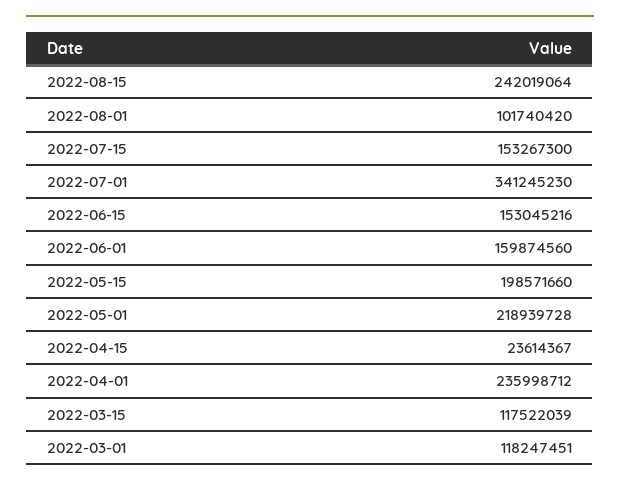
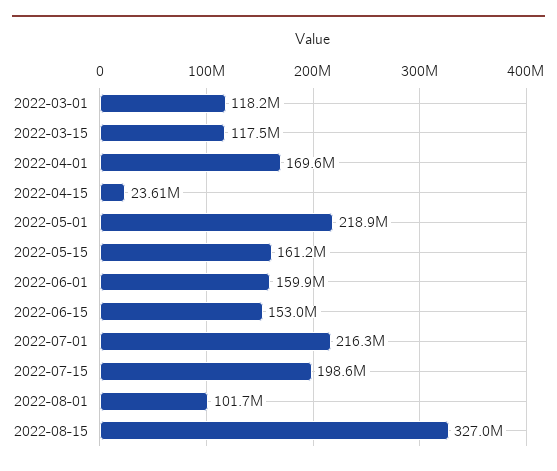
2022-08-15: 242019064 -> 327000000
2022-07-15: 153267300 -> 198600000
2022-07-01: 341245230 -> 216300000
2022-05-15: 198571660 -> 161200000
2022-04-01: 235998712 -> 169600000

